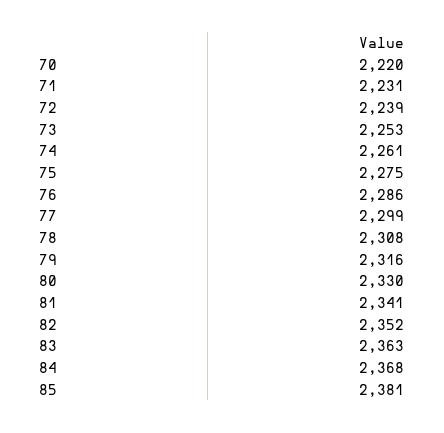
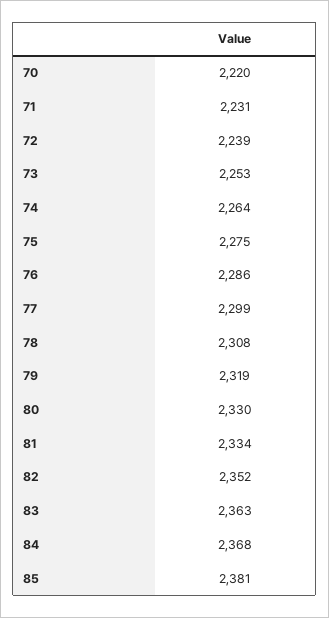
74: 2261 -> 2264
79: 2316 -> 2319
81: 2341 -> 2334

